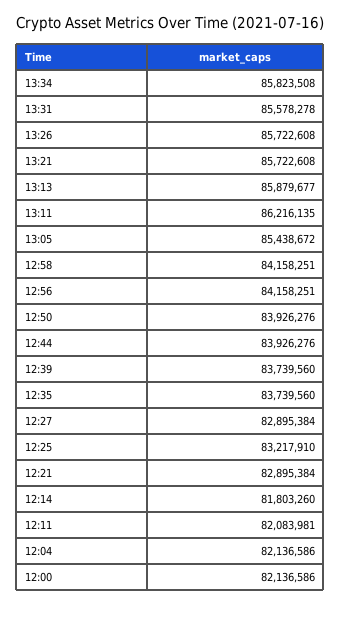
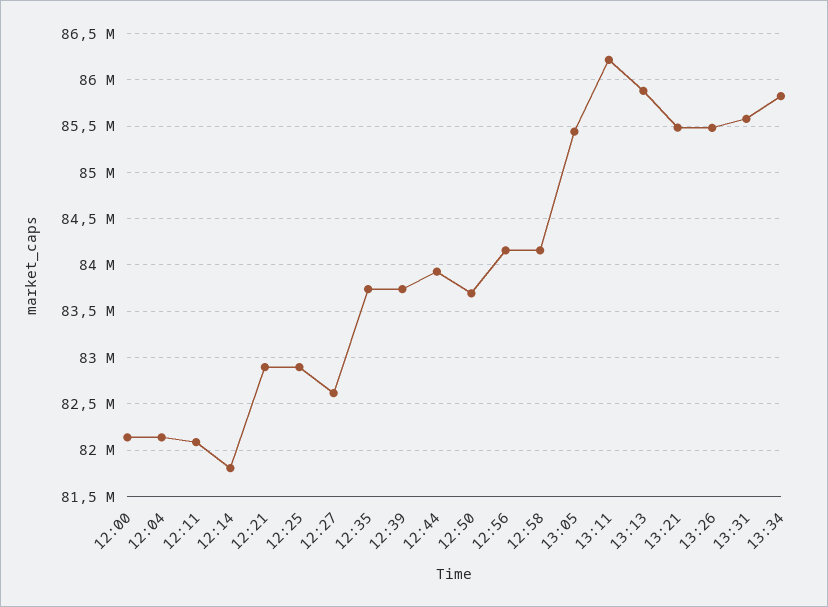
13:26: 85722608 -> 85500000
13:21: 85722608 -> 85500000
12:50: 83926276 -> 83700000
12:27: 82895384 -> 82600000
12:25: 83217910 -> 82900000

